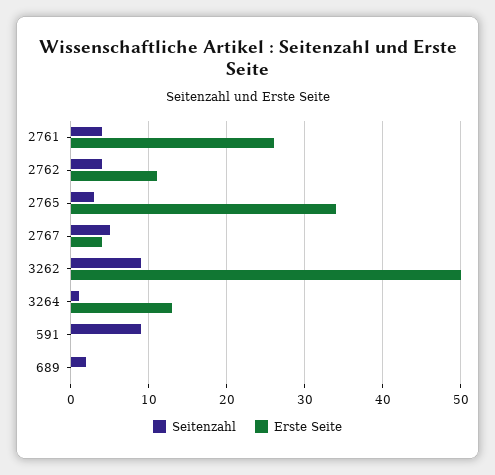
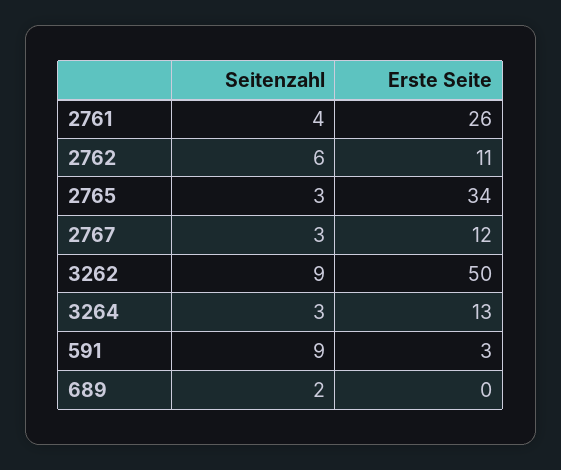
Seitenzahl, 2762: 4 -> 6
Seitenzahl, 2767: 5 -> 3
Erste Seite, 2767: 4 -> 12
Seitenzahl, 3264: 1 -> 3
Erste Seite, 591: 0 -> 3

